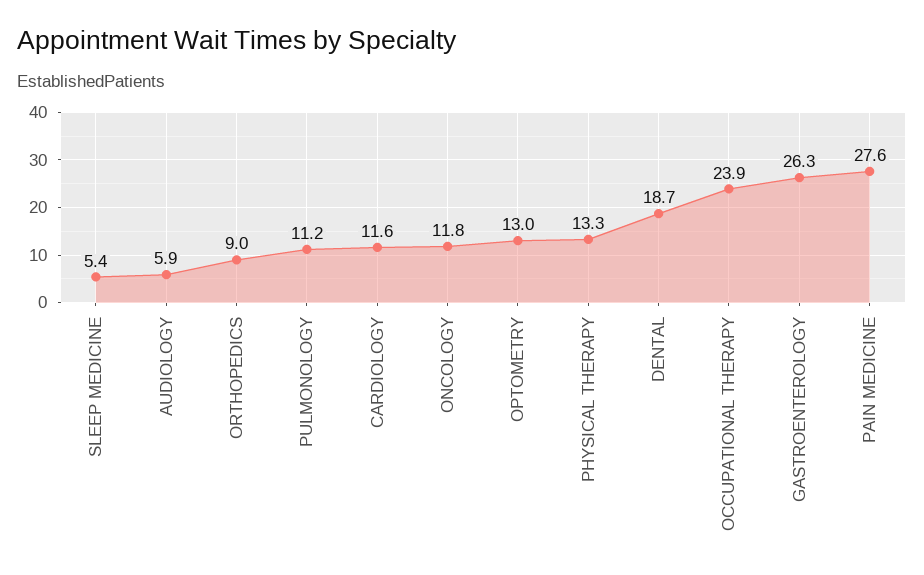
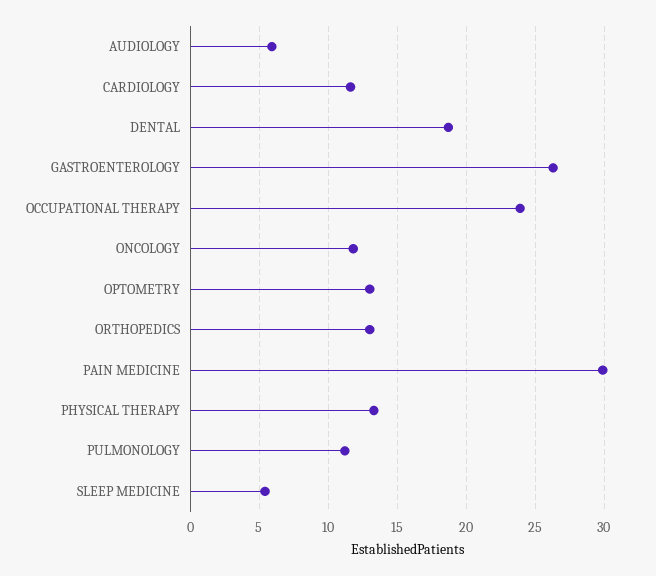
ORTHOPEDICS: 9 -> 13
PAIN MEDICINE: 27.6 -> 30

